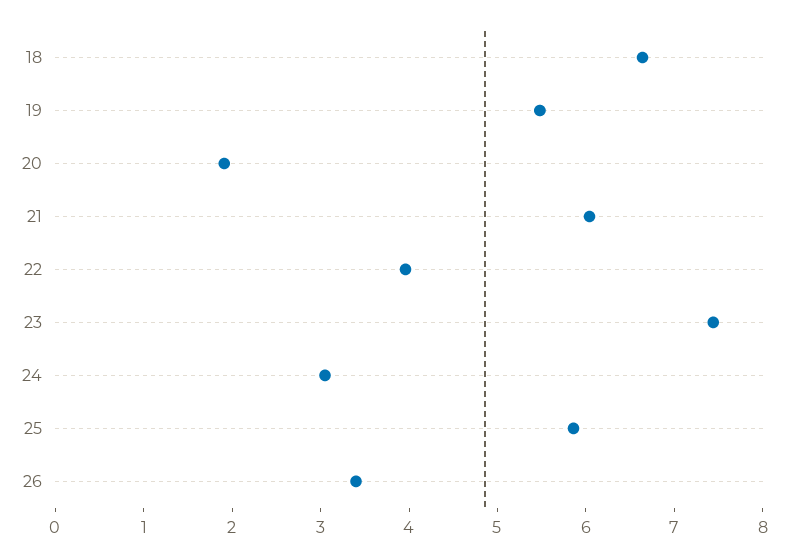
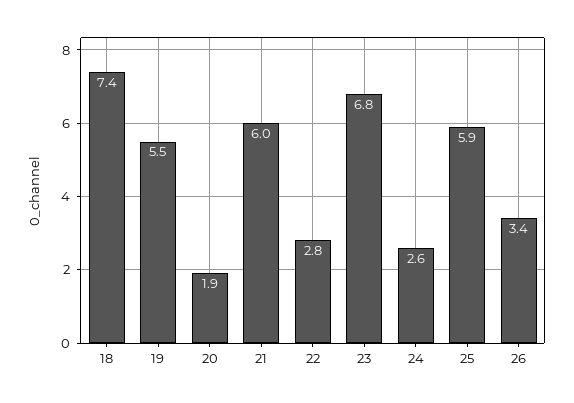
18: 6.6 -> 7.4
22: 4 -> 2.8
23: 7.4 -> 6.8
24: 3 -> 2.6

